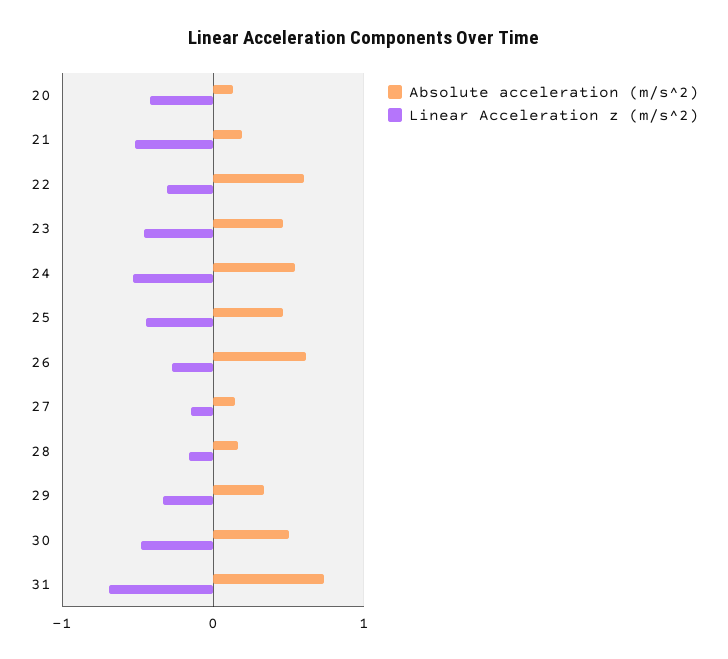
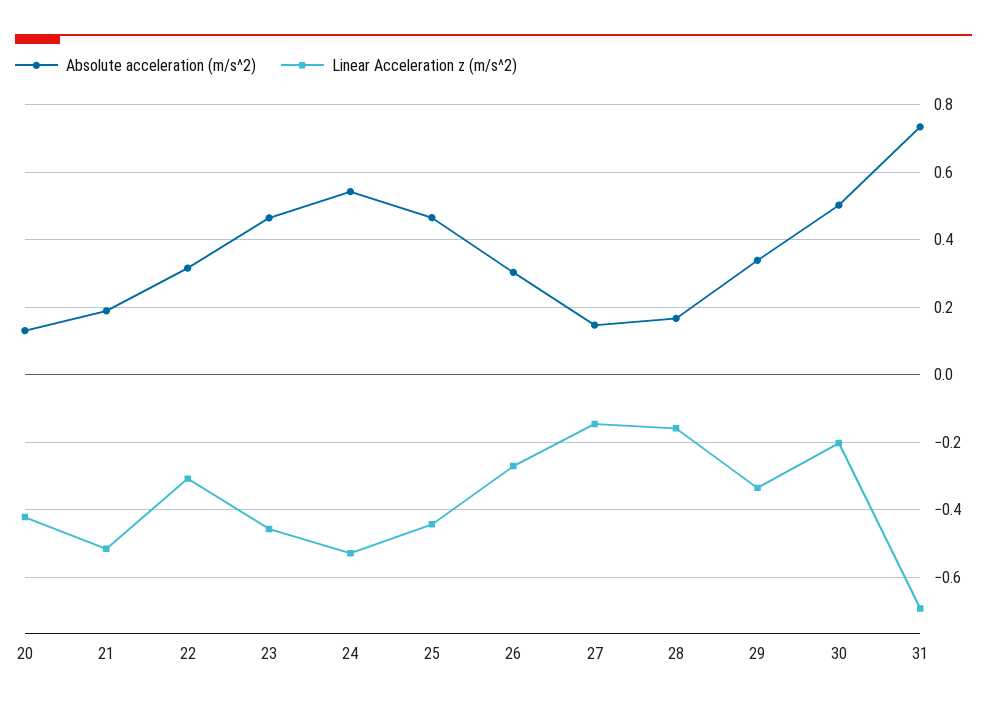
Absolute acceleration (m/s^2), 22: 0.6 -> 0.32
Absolute acceleration (m/s^2), 26: 0.6 -> 0.3
Linear Acceleration z (m/s^2), 30: -0.5 -> -0.2

